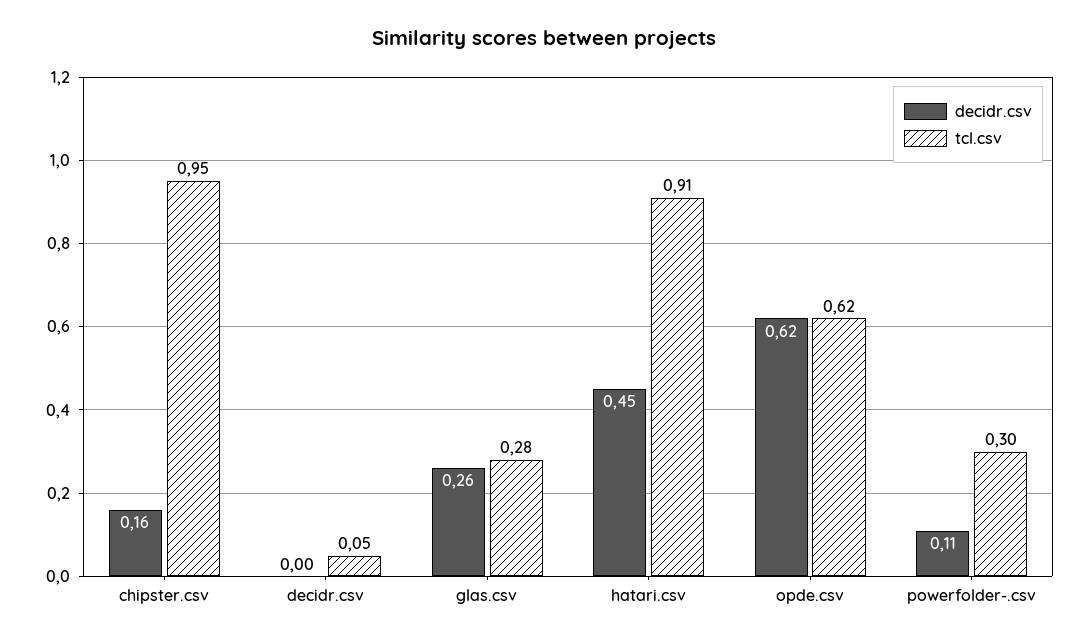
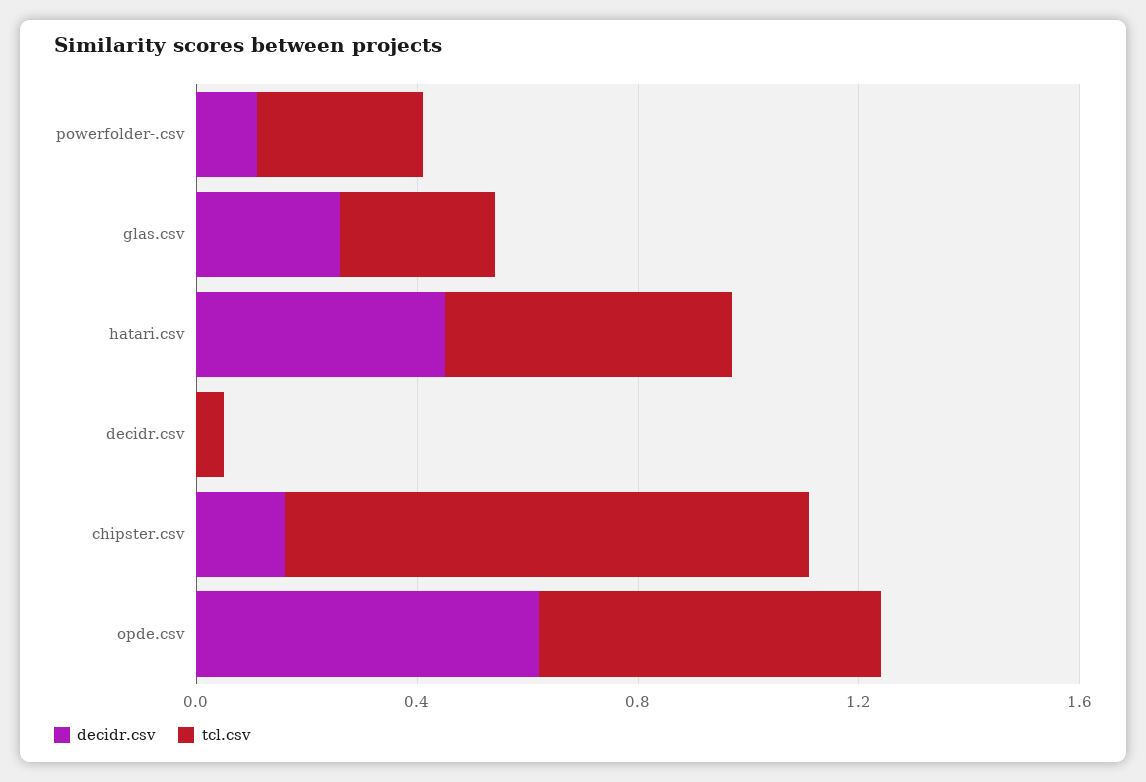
tcl.csv, hatari.csv: 0.91 -> 0.5

